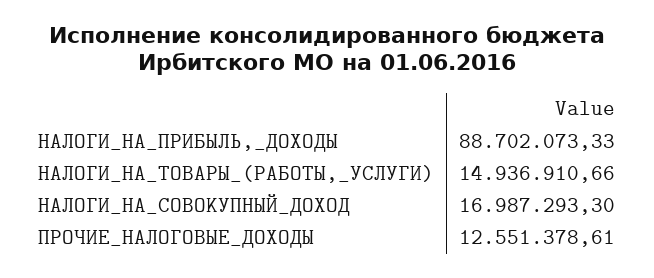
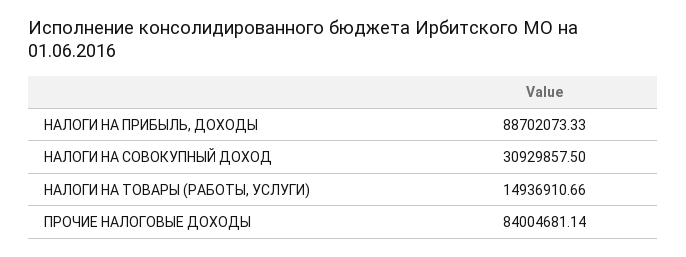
НАЛОГИ_НА_СОВОКУПНЫЙ_ДОХОД: 16987293.3 -> 30929857.5
ПРОЧИЕ_НАЛОГОВЫЕ_ДОХОДЫ: 12551378.61 -> 84004681.14

